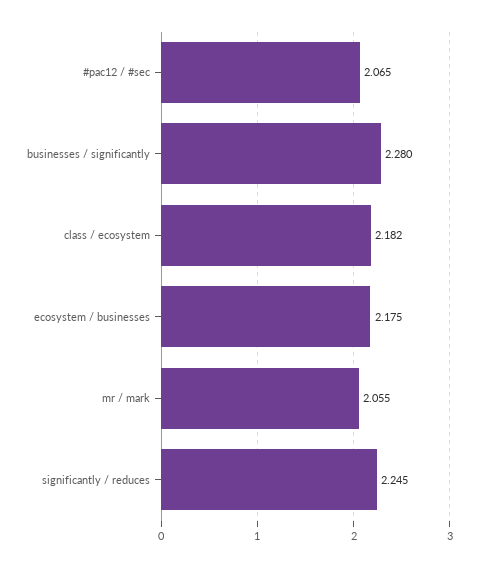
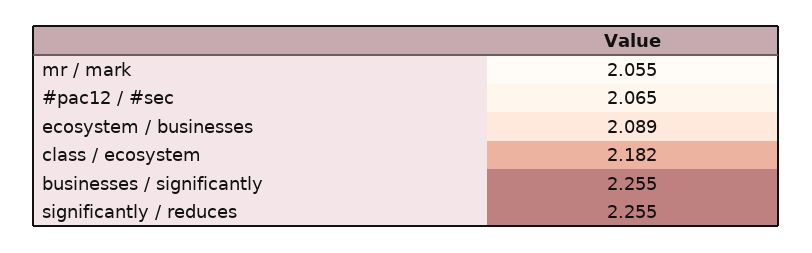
businesses / significantly: 2.28 -> 2.255
ecosystem / businesses: 2.175 -> 2.089
significantly / reduces: 2.245 -> 2.255

